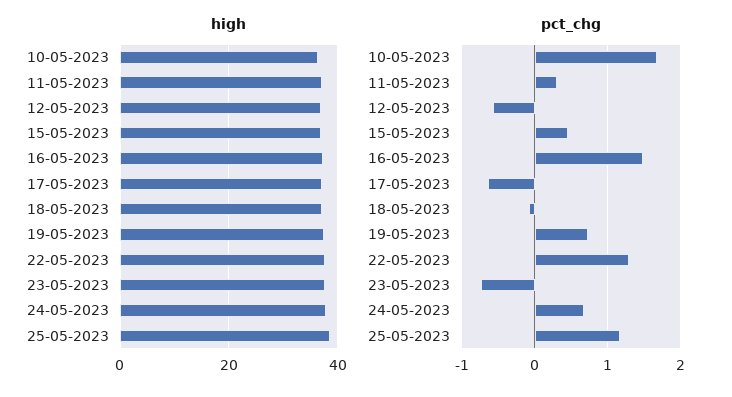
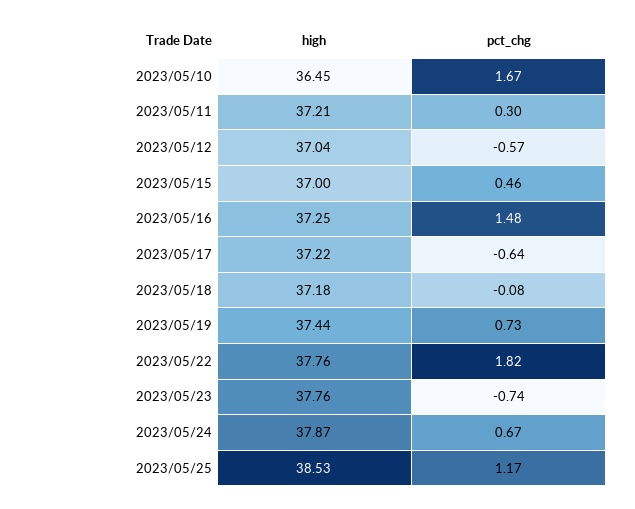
pct_chg, 22-05-2023: 1.3 -> 1.82

